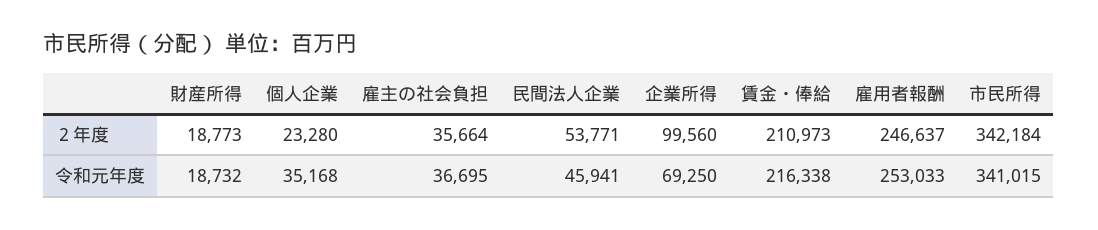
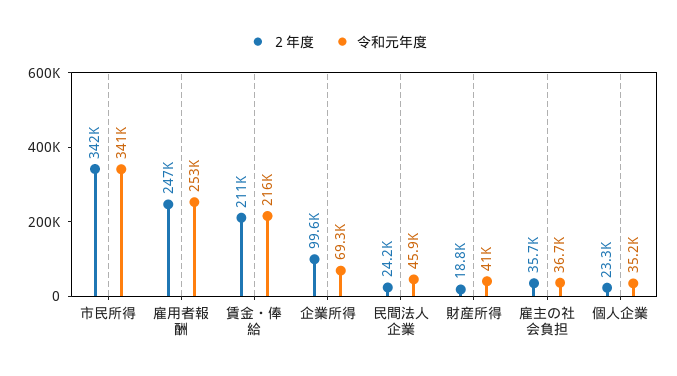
２年度, 民間法人企業: 53771 -> 24200
令和元年度, 財産所得: 18732 -> 41000

